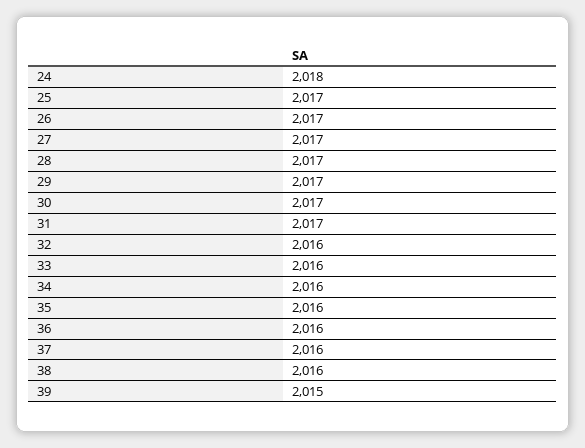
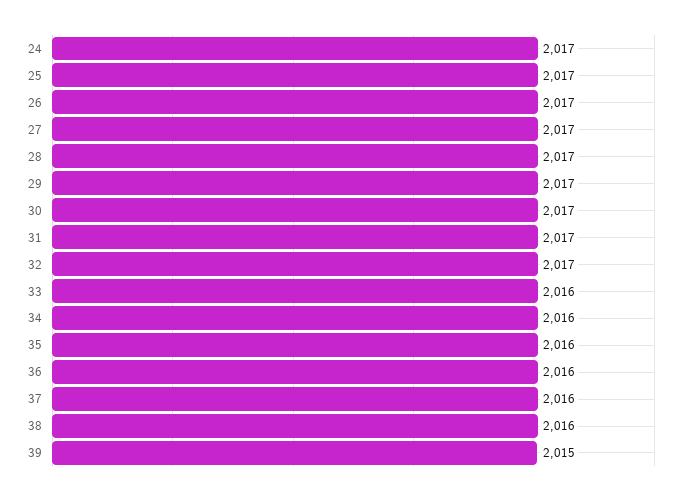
24: 2018 -> 2017
32: 2016 -> 2017

